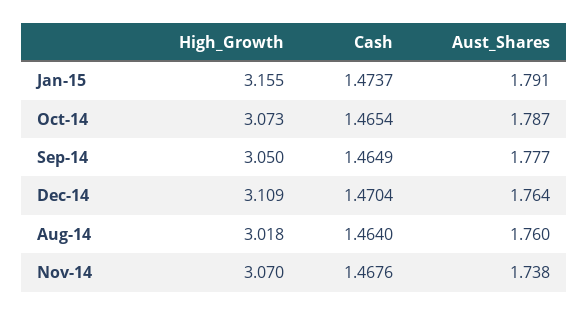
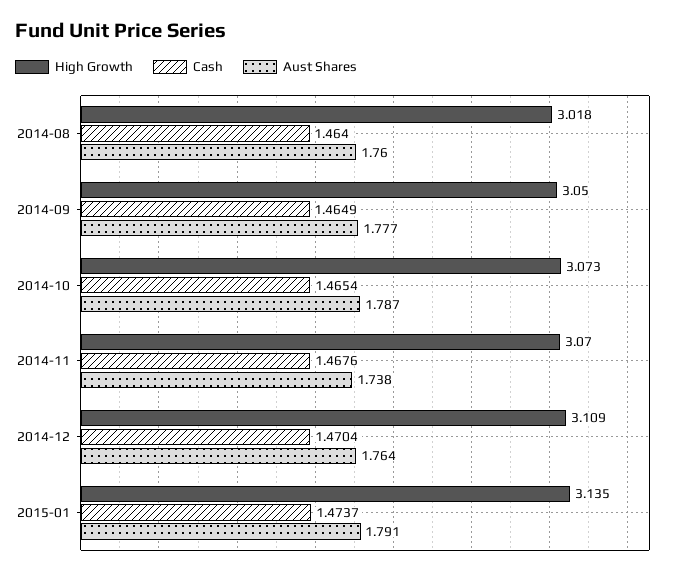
High_Growth, Jan-15: 3.155 -> 3.135

